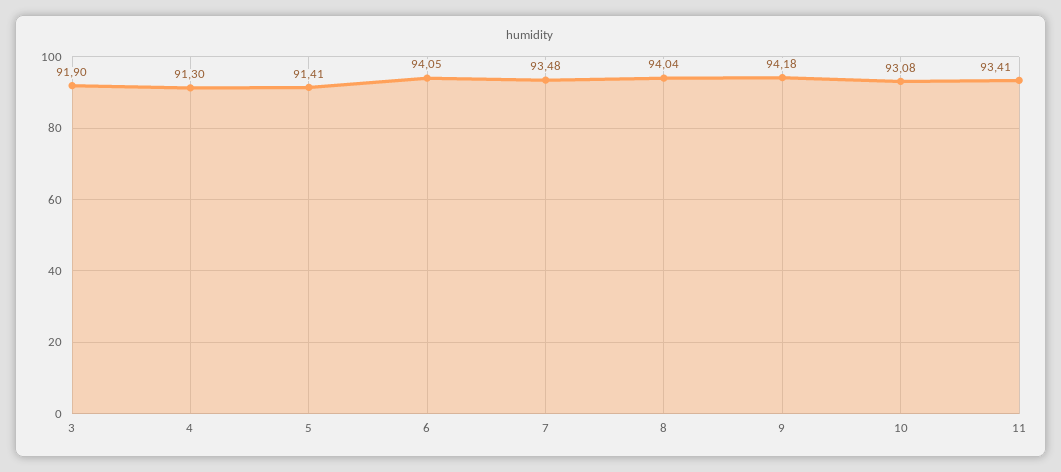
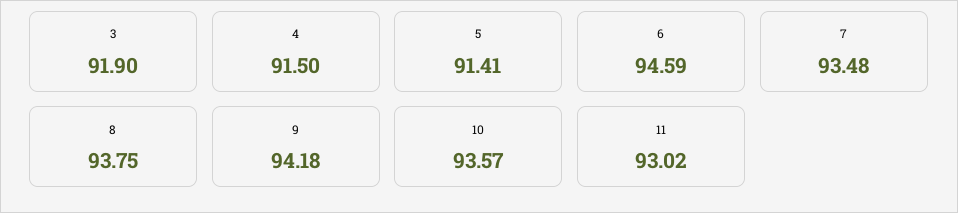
4: 91.3 -> 91.5
6: 94.05 -> 94.59
8: 94.04 -> 93.75
10: 93.08 -> 93.57
11: 93.41 -> 93.02

